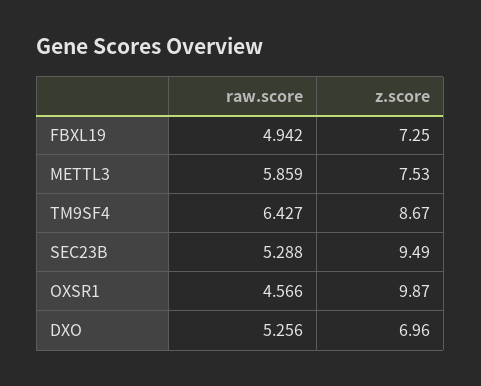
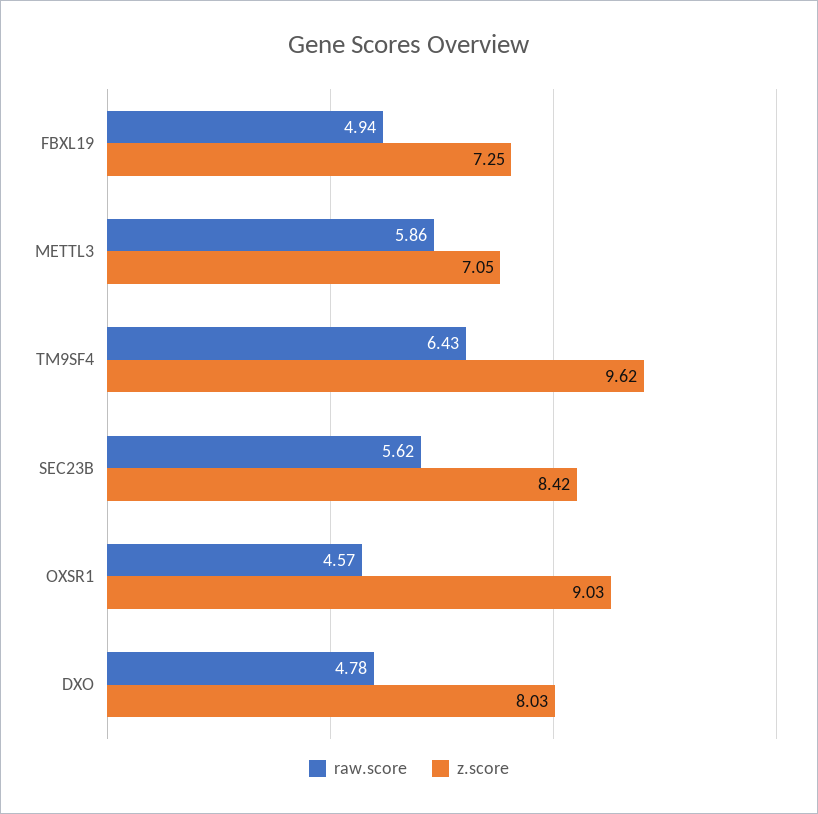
z.score, METTL3: 7.53 -> 7.05
z.score, TM9SF4: 8.67 -> 9.62
raw.score, SEC23B: 5.288 -> 5.62
z.score, SEC23B: 9.49 -> 8.42
z.score, OXSR1: 9.87 -> 9.03
raw.score, DXO: 5.256 -> 4.78
z.score, DXO: 6.96 -> 8.03

